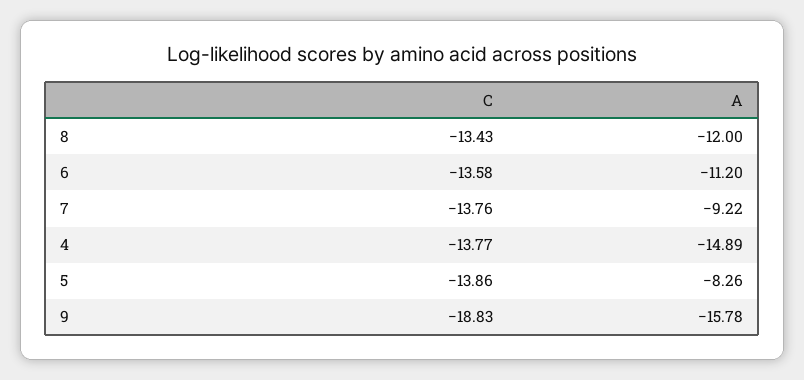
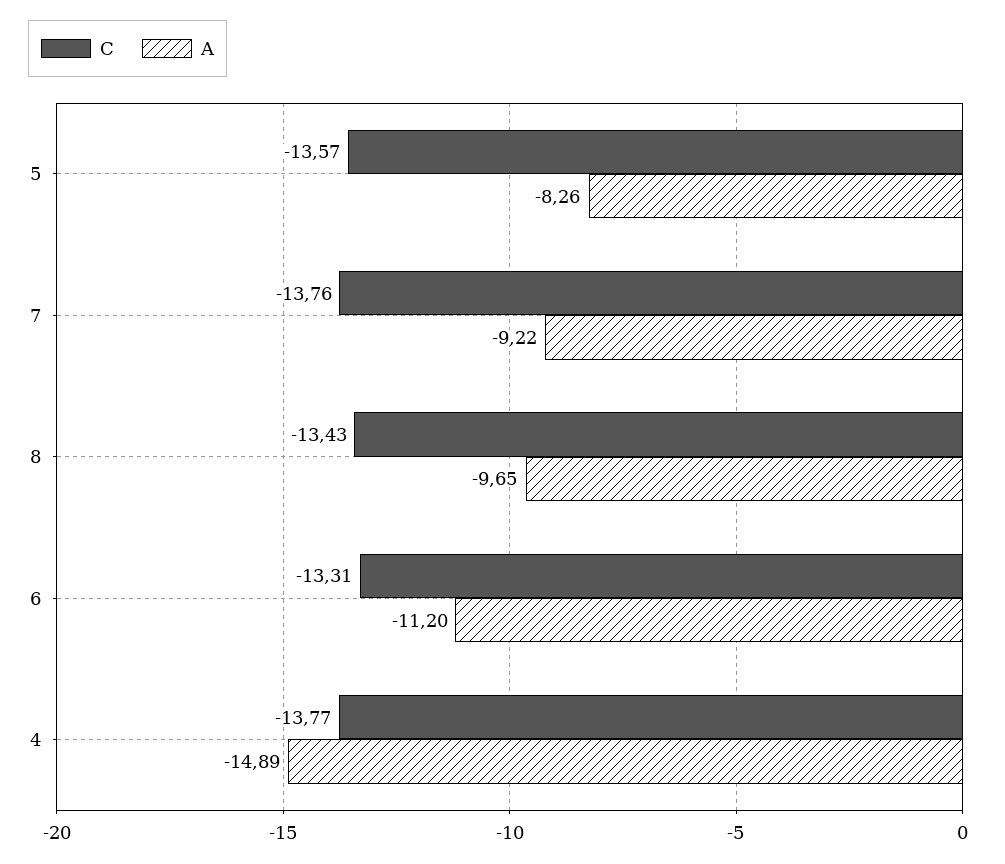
A, 8: -12 -> -9.65
C, 6: -13.58 -> -13.31
C, 5: -13.86 -> -13.57
C, 9: -18.83 -> none
A, 9: -15.78 -> none

